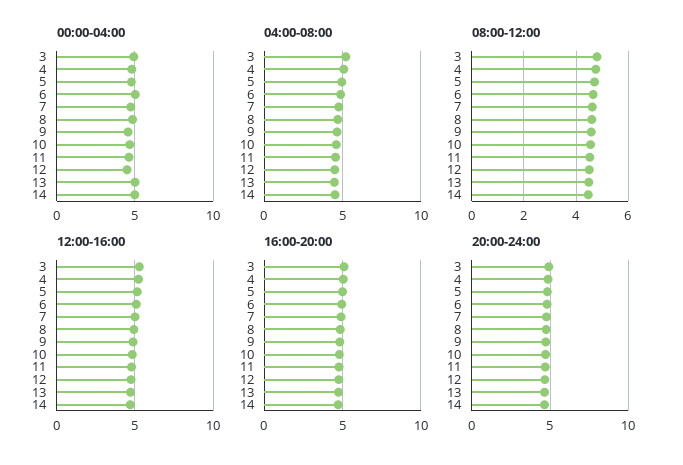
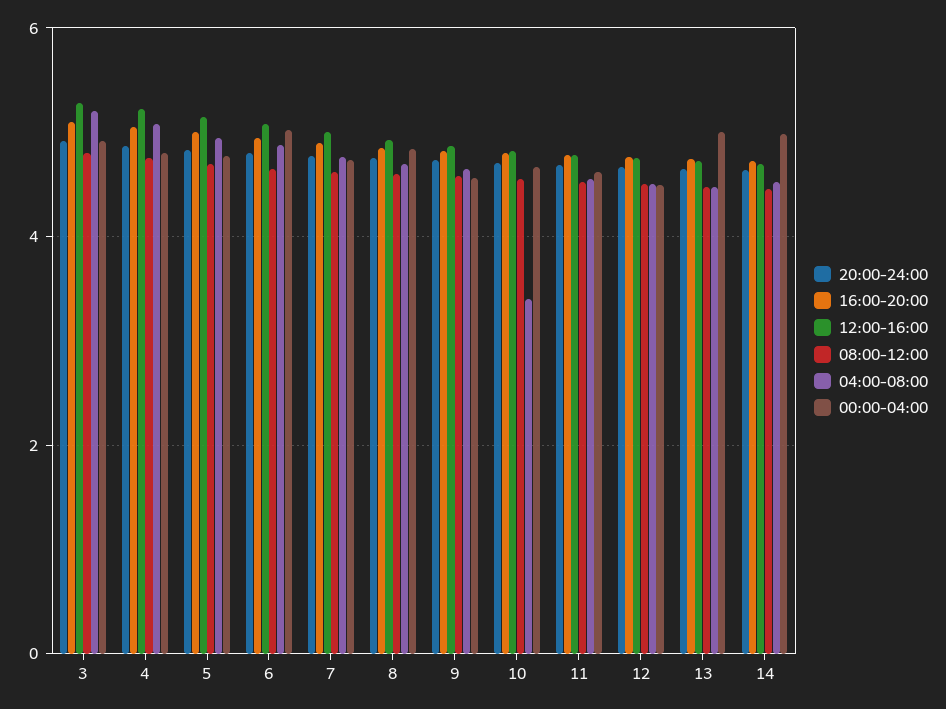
04:00-08:00, 10: 4.5 -> 3.4

